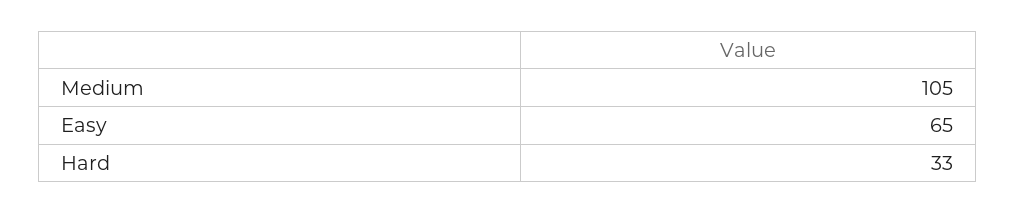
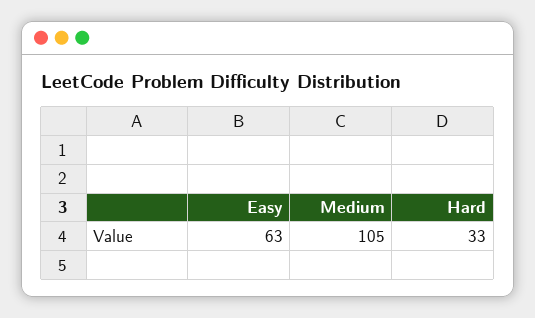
Easy: 65 -> 63

